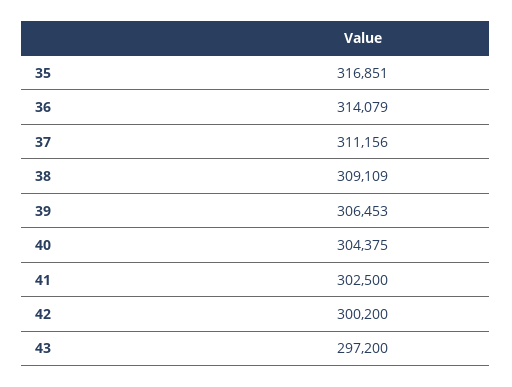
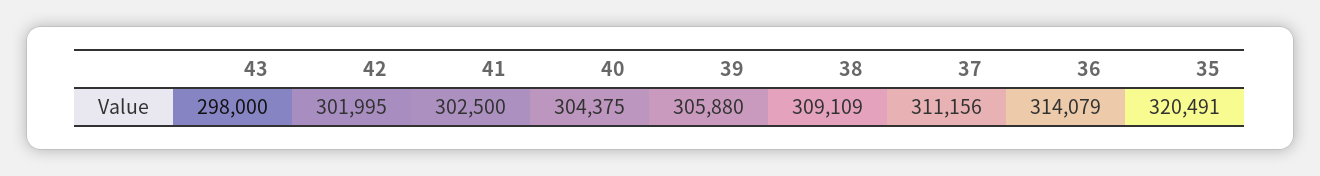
35: 316851 -> 320491
39: 306453 -> 305880
42: 300200 -> 301995
43: 297200 -> 298000

